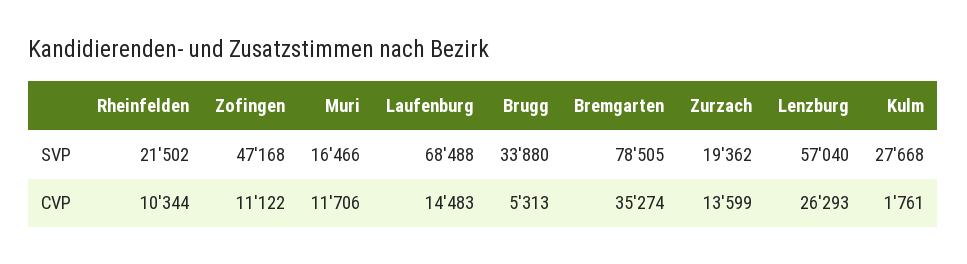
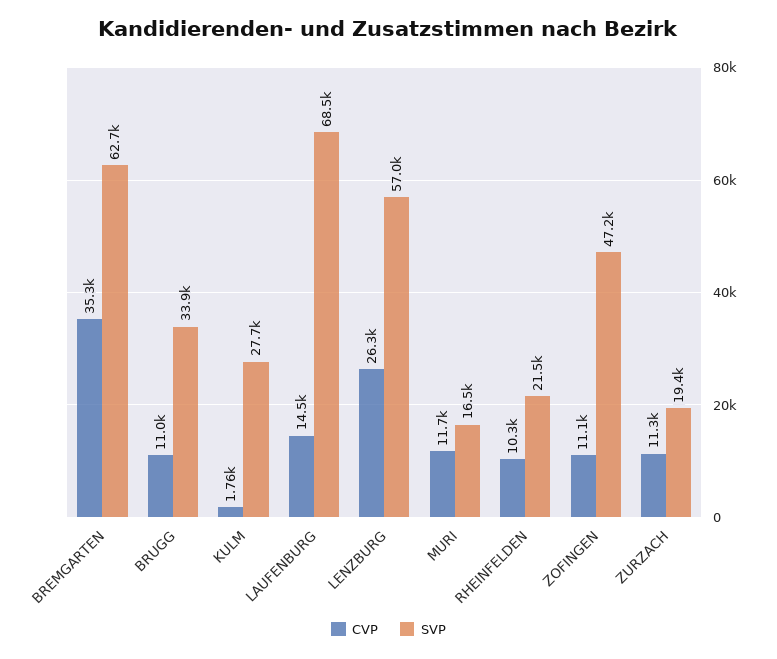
SVP, Bremgarten: 78505 -> 62700
CVP, Brugg: 5313 -> 11000
CVP, Zurzach: 13599 -> 11300

